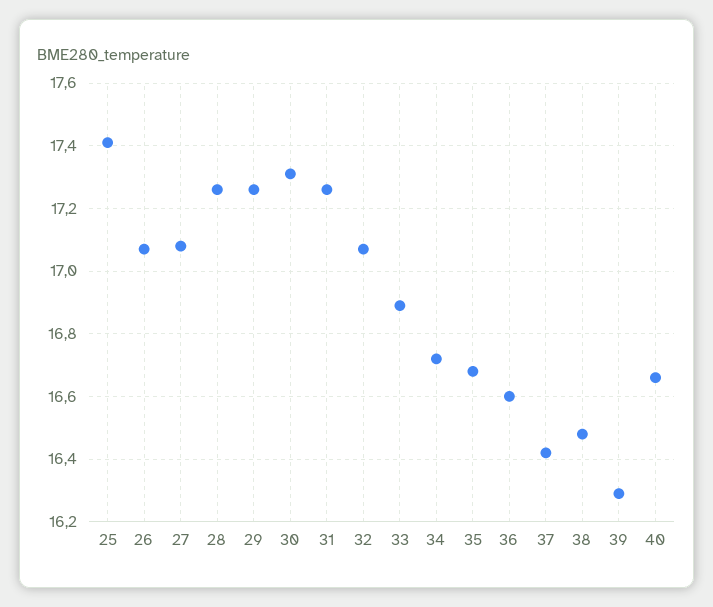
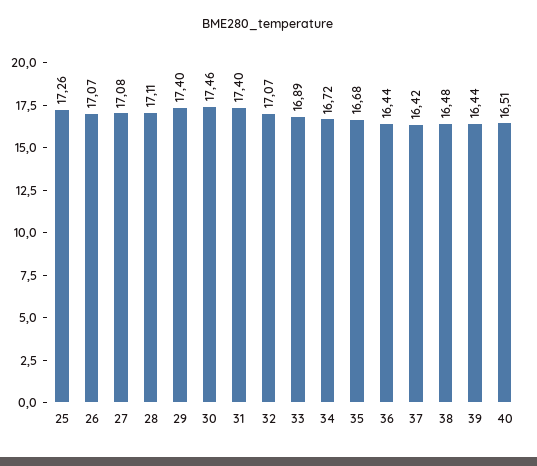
25: 17.4 -> 17.26
28: 17.25 -> 17.11
29: 17.25 -> 17.4
30: 17.3 -> 17.46
31: 17.25 -> 17.4
36: 16.6 -> 16.44
39: 16.3 -> 16.44
40: 16.65 -> 16.51

